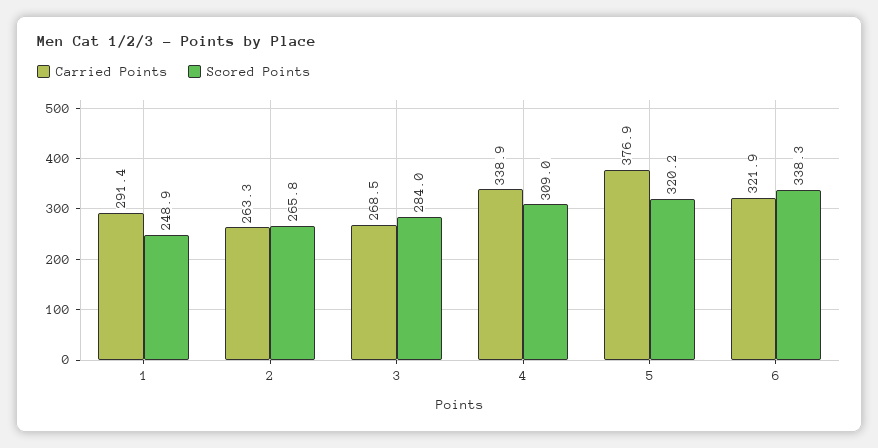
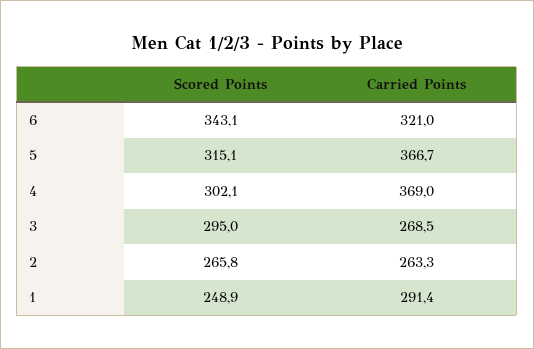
Scored Points, 3: 284 -> 295
Carried Points, 4: 338.9 -> 369
Scored Points, 4: 309 -> 302.1
Carried Points, 5: 376.9 -> 366.7
Scored Points, 5: 320.2 -> 315.1
Carried Points, 6: 321.9 -> 321
Scored Points, 6: 338.3 -> 343.1

